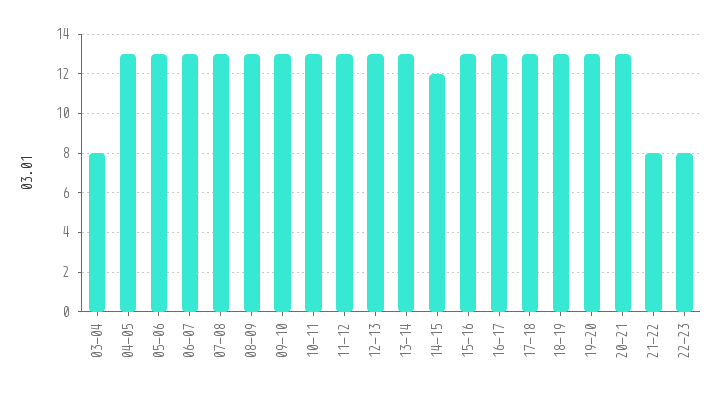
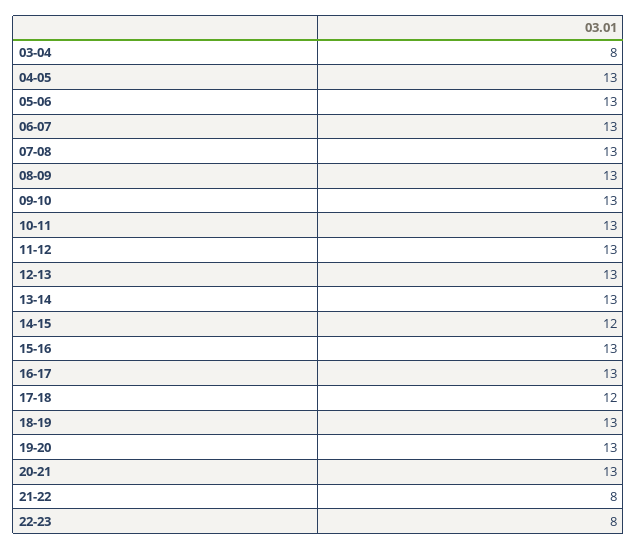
17-18: 13 -> 12

